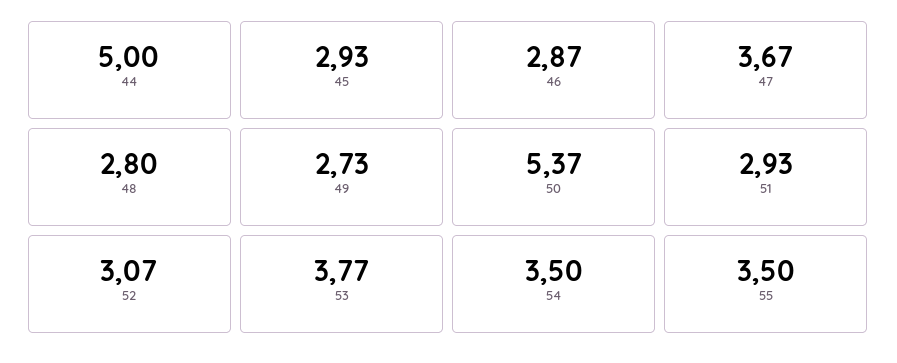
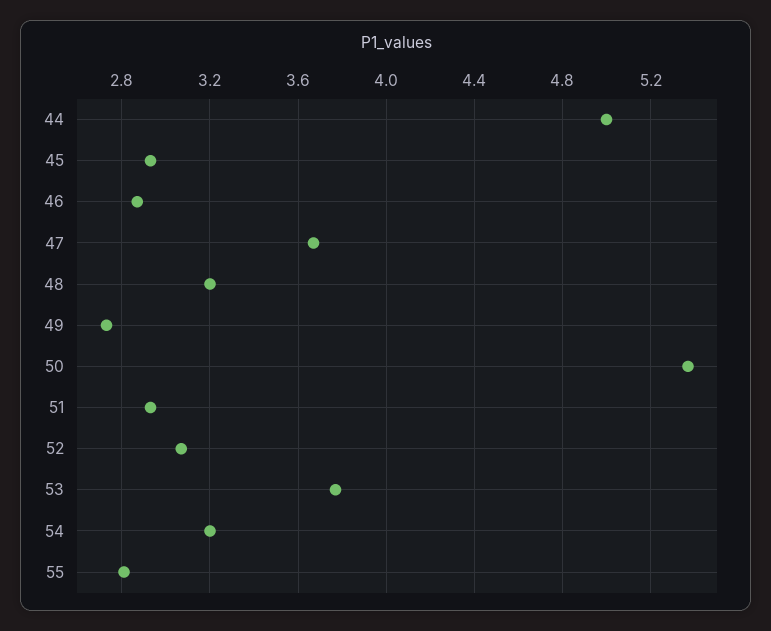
48: 2.8 -> 3.2
54: 3.5 -> 3.2
55: 3.5 -> 2.8

